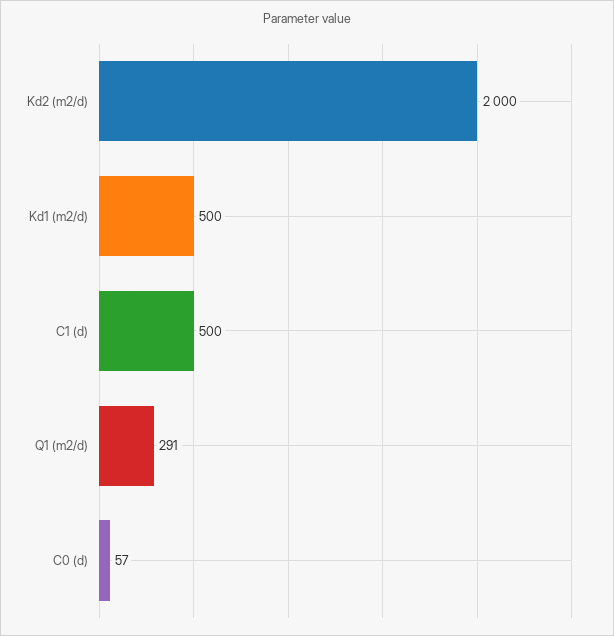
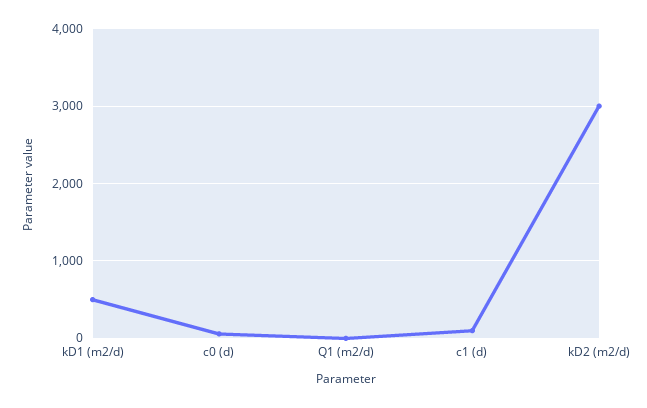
Kd2 (m2/d): 2000 -> 3000
C1 (d): 500 -> 100
Q1 (m2/d): 291 -> 0

